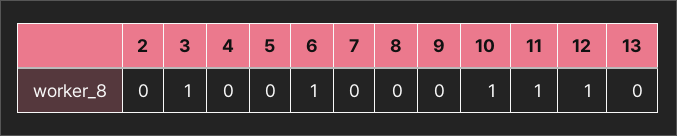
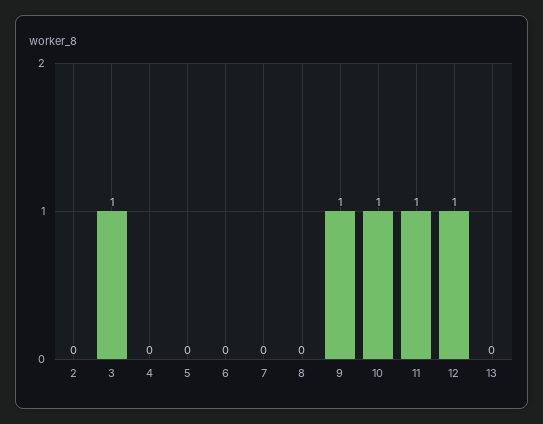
6: 1 -> 0
9: 0 -> 1

